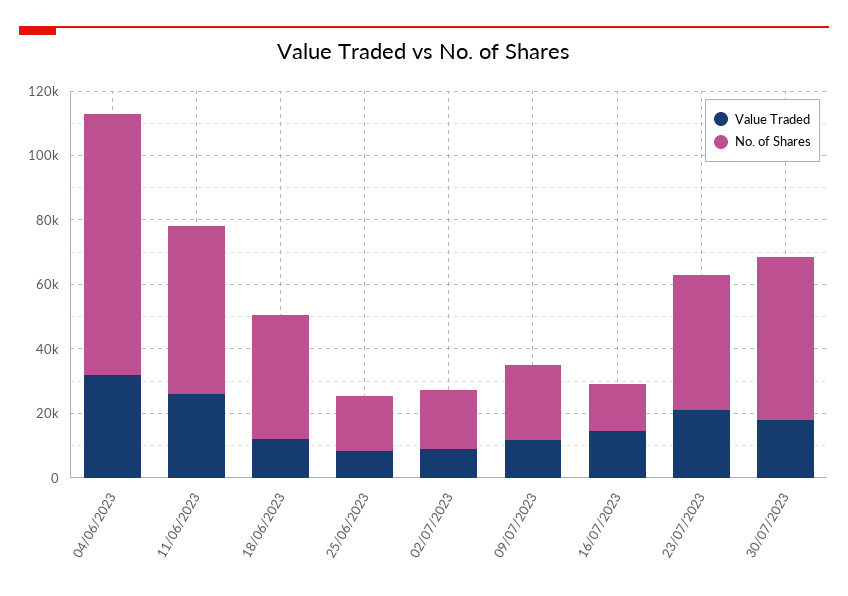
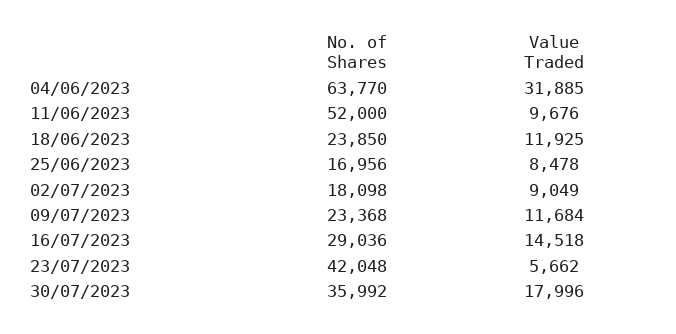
No. of Shares, 04/06/2023: 80000 -> 63770
Value Traded, 11/06/2023: 25000 -> 9676
No. of Shares, 18/06/2023: 40000 -> 23850
No. of Shares, 16/07/2023: 15000 -> 29036
Value Traded, 23/07/2023: 20000 -> 5662
No. of Shares, 30/07/2023: 50000 -> 35992

